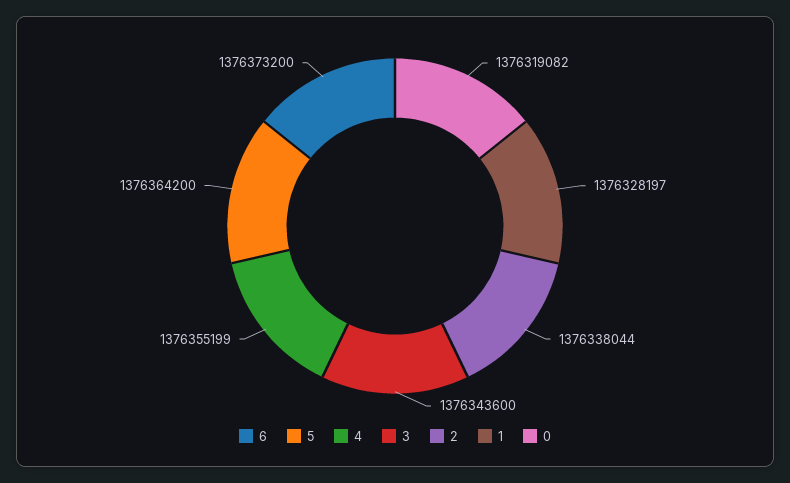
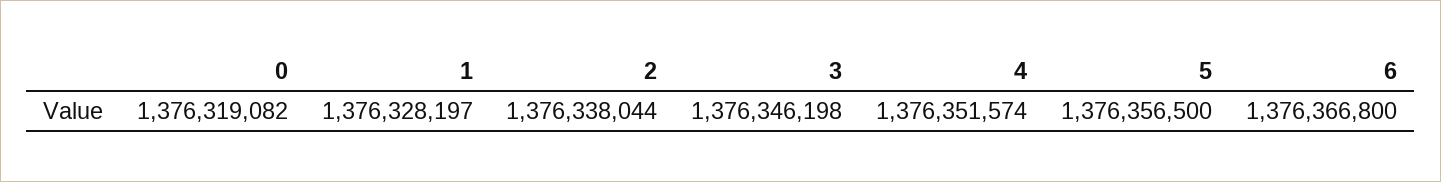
6: 1376373200 -> 1376366800
5: 1376364200 -> 1376356500
4: 1376355199 -> 1376351574
3: 1376343600 -> 1376346198

